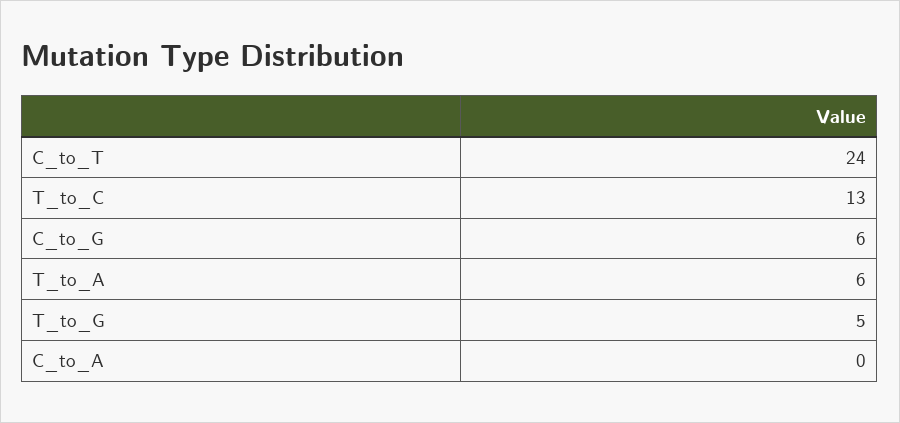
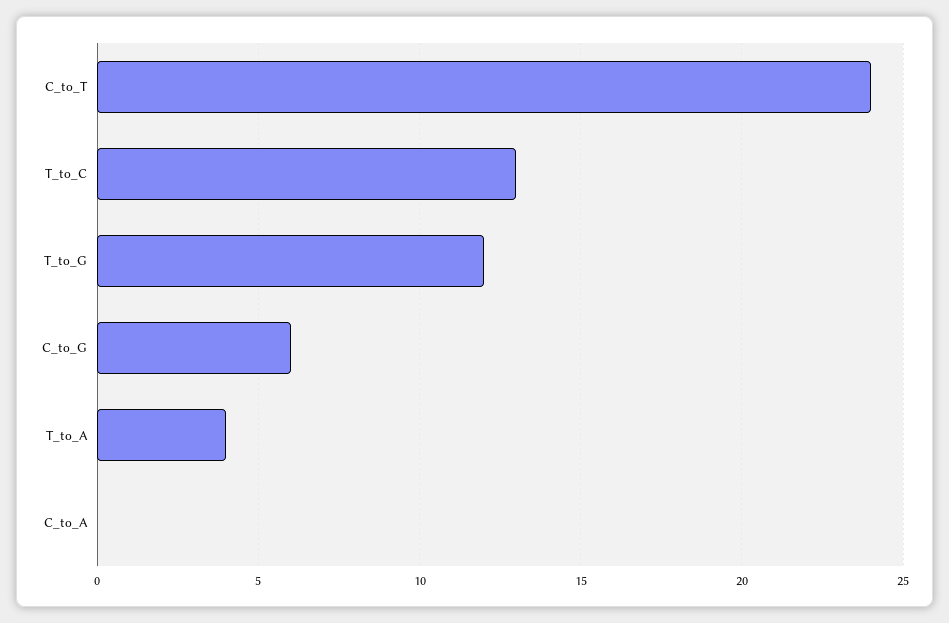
T_to_A: 6 -> 4
T_to_G: 5 -> 12

